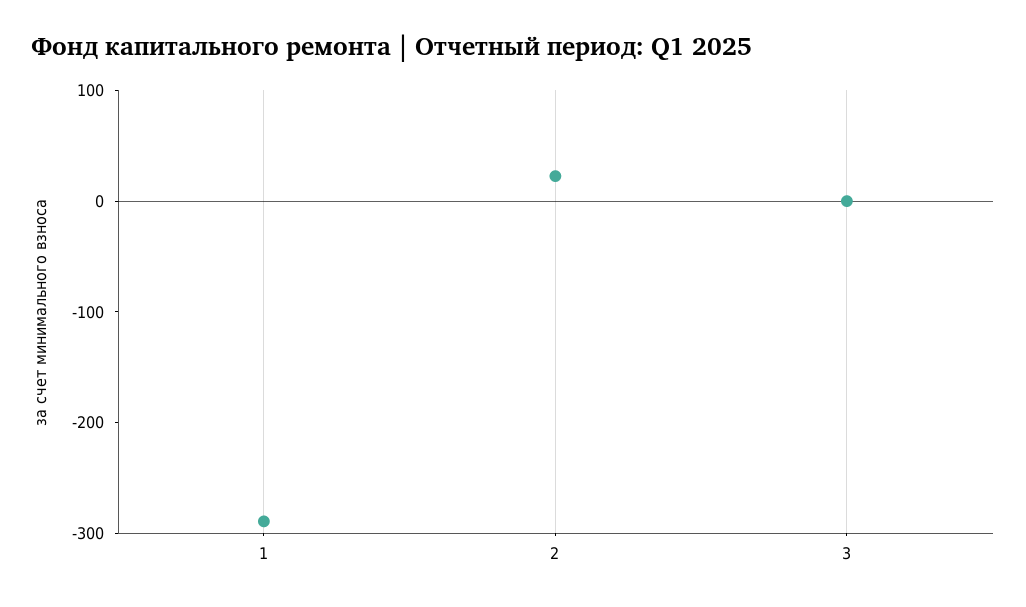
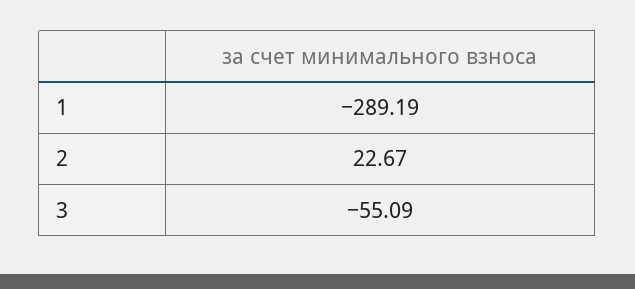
3: 0 -> -55.09

